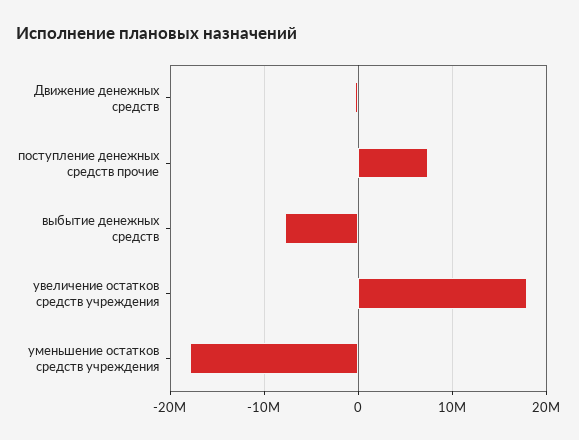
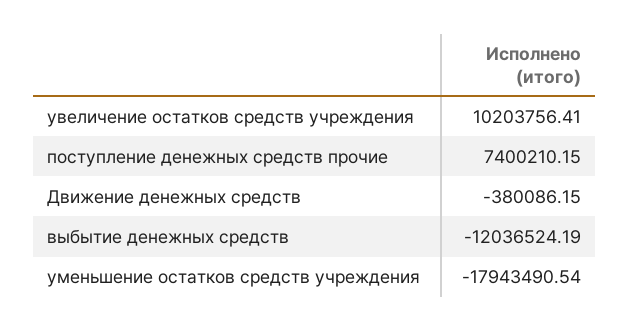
выбытие денежных средств: -8000000 -> -12036524.19
увеличение остатков средств учреждения: 18000000 -> 10203756.41

